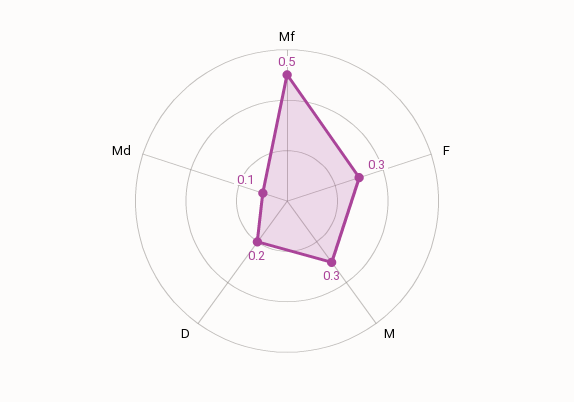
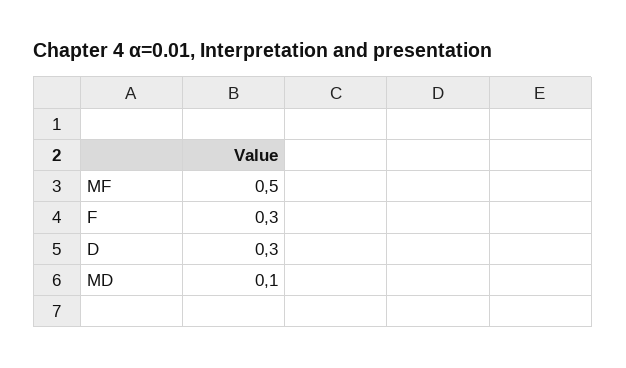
M: 0.3 -> none
D: 0.2 -> 0.3

